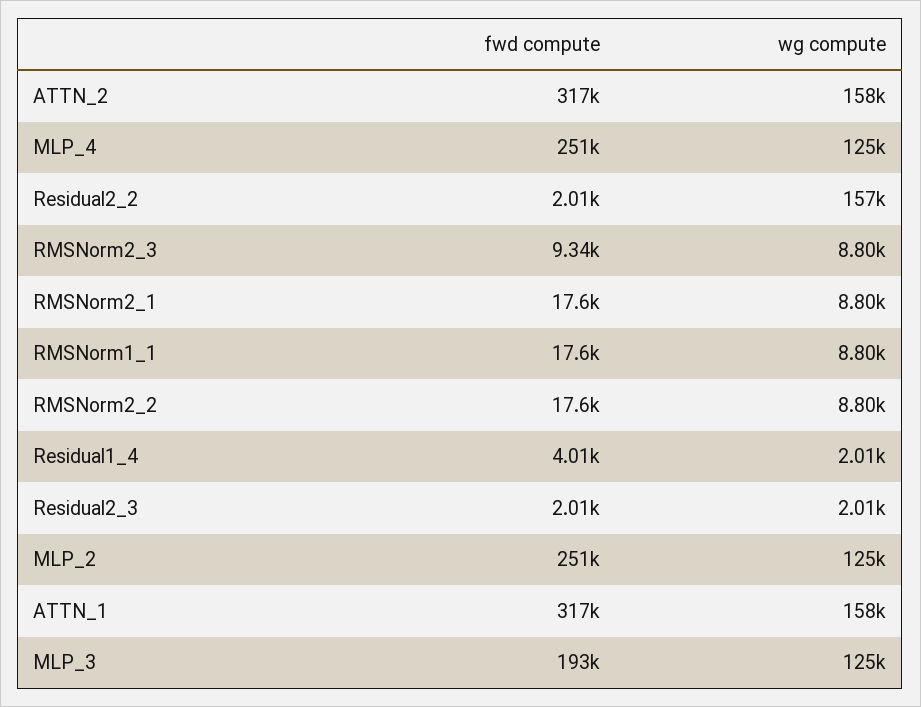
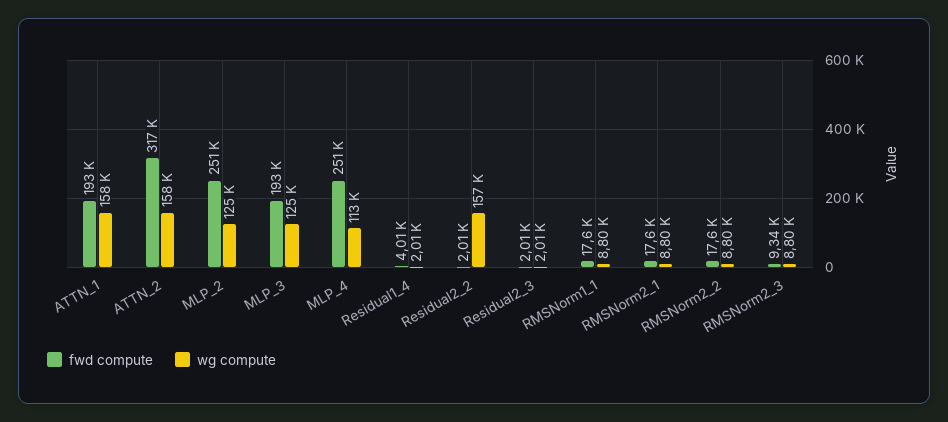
wg compute, MLP_4: 125000 -> 113000
fwd compute, ATTN_1: 317000 -> 193000

